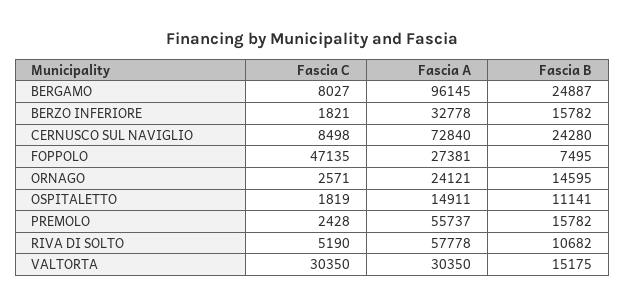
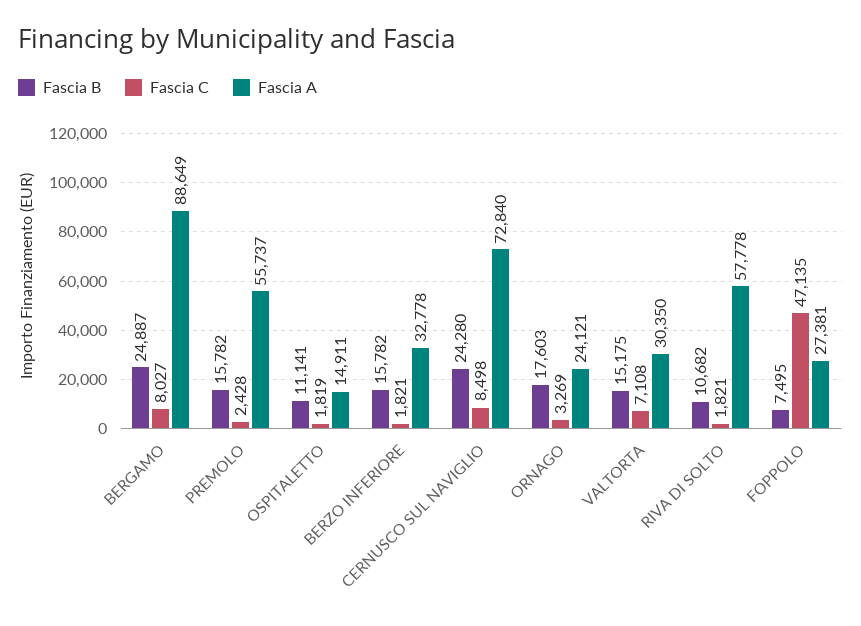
Fascia A, BERGAMO: 96145 -> 88649
Fascia C, ORNAGO: 2571 -> 3269
Fascia B, ORNAGO: 14595 -> 17603
Fascia C, RIVA DI SOLTO: 5190 -> 1821
Fascia C, VALTORTA: 30350 -> 7108

